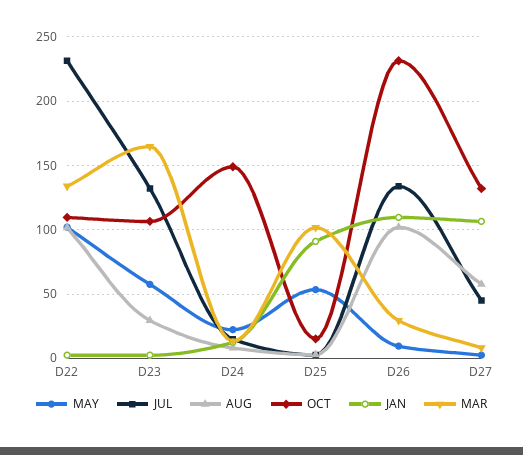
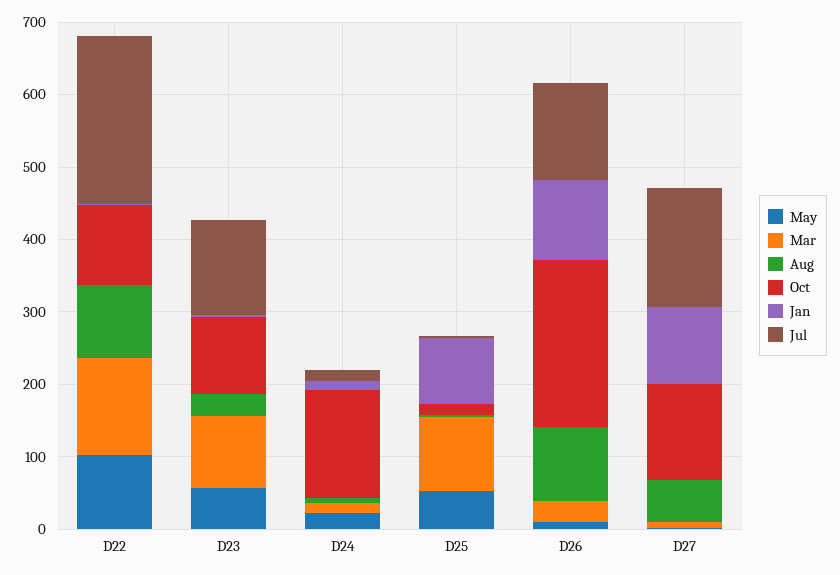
MAR, D23: 165 -> 100
JUL, D27: 45 -> 160

